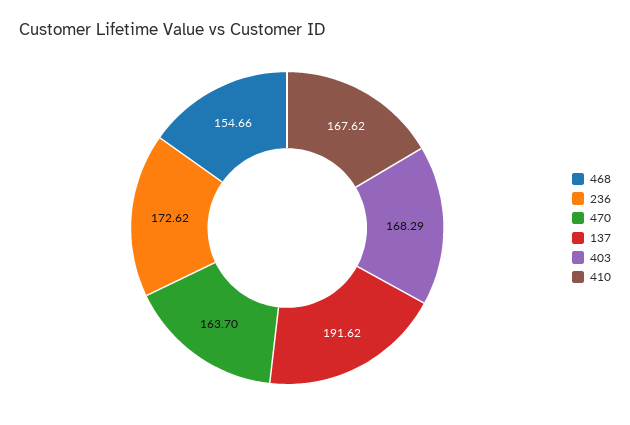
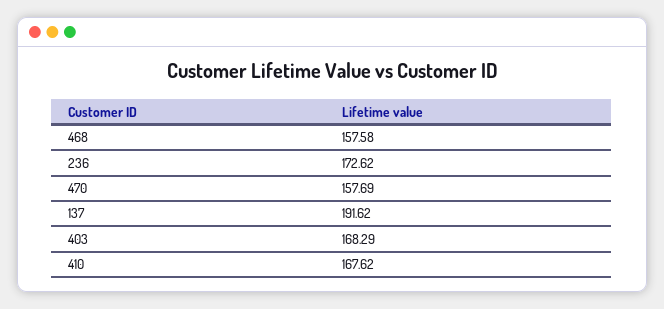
468: 154.66 -> 157.58
470: 163.7 -> 157.69

